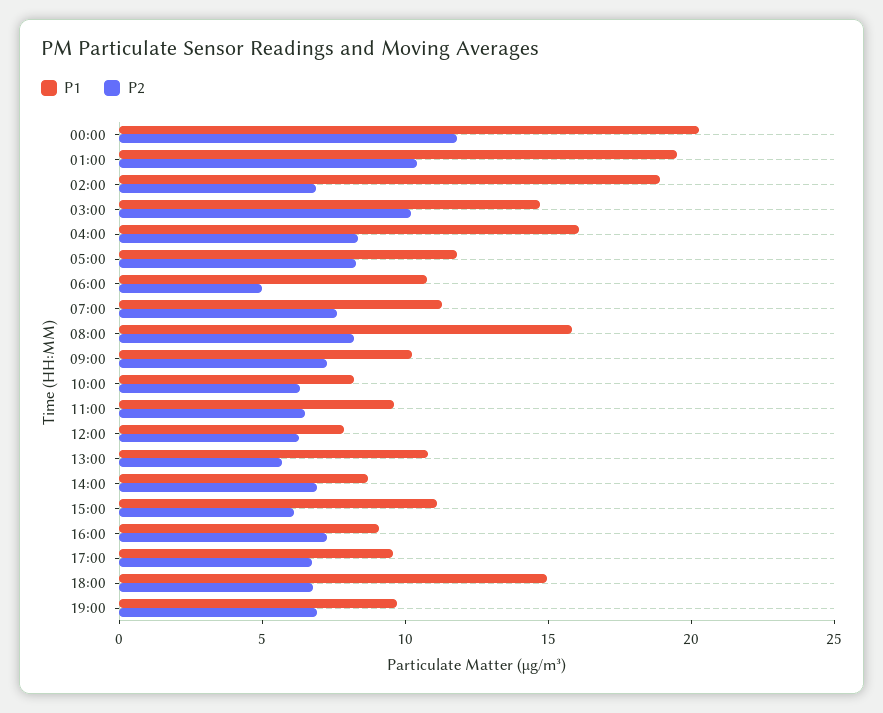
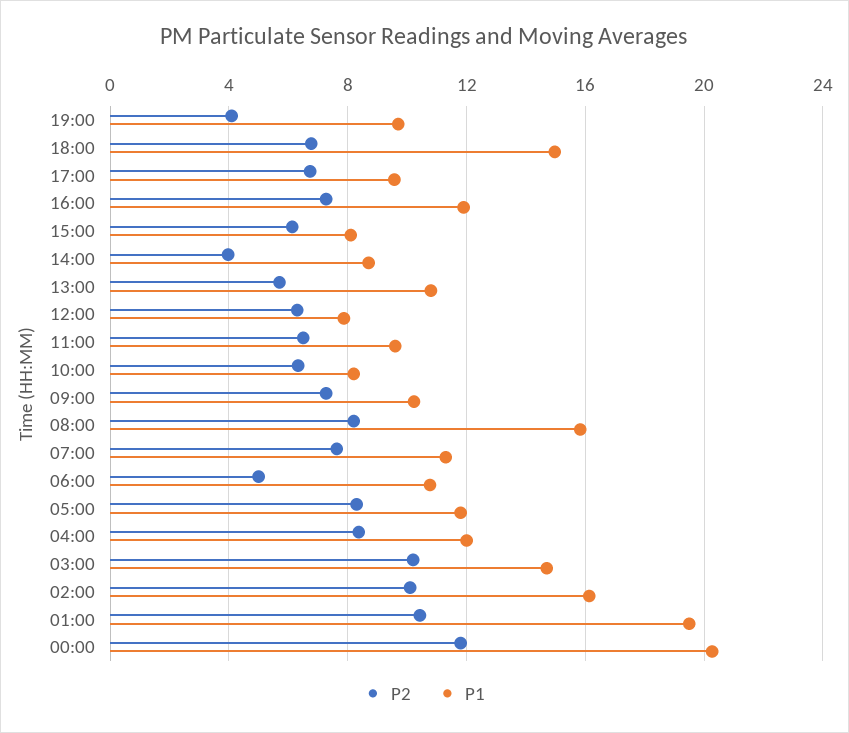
P1, 02:00: 19 -> 16
P2, 02:00: 7 -> 10
P1, 04:00: 16 -> 12
P2, 14:00: 7 -> 4
P1, 15:00: 11 -> 8
P1, 16:00: 9 -> 12
P2, 19:00: 7 -> 4

